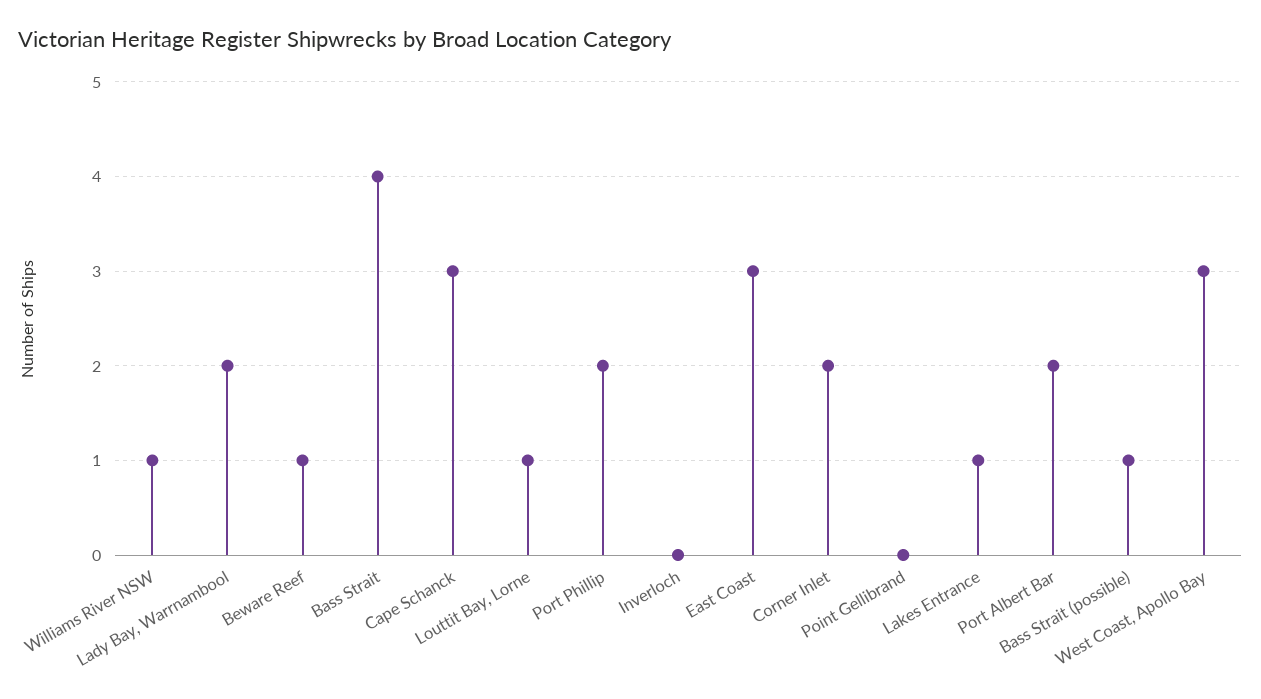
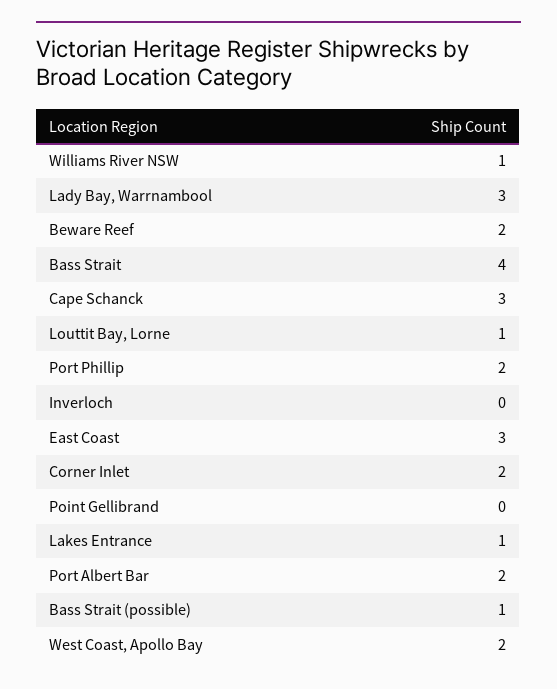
Lady Bay, Warrnambool: 2 -> 3
Beware Reef: 1 -> 2
West Coast, Apollo Bay: 3 -> 2

